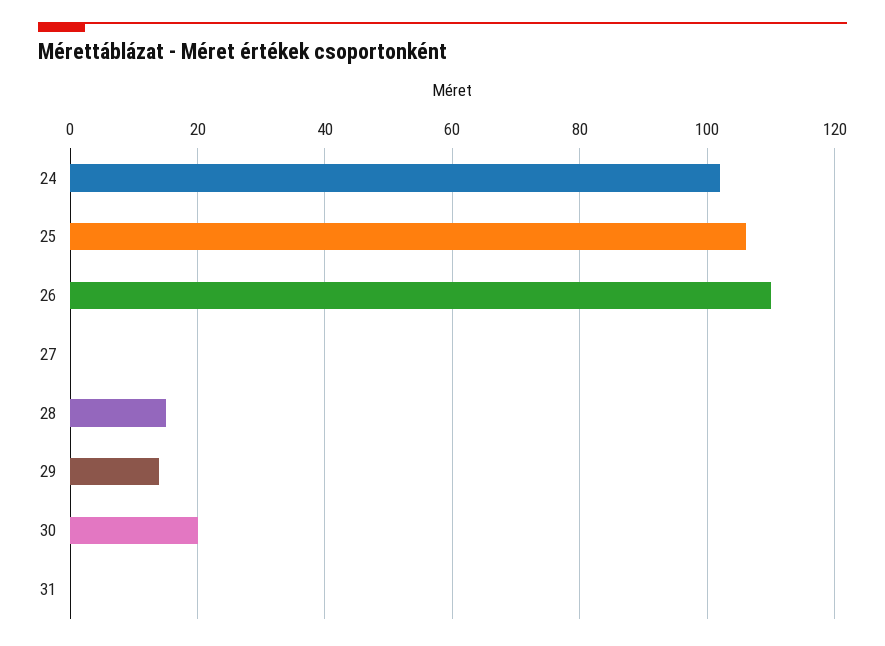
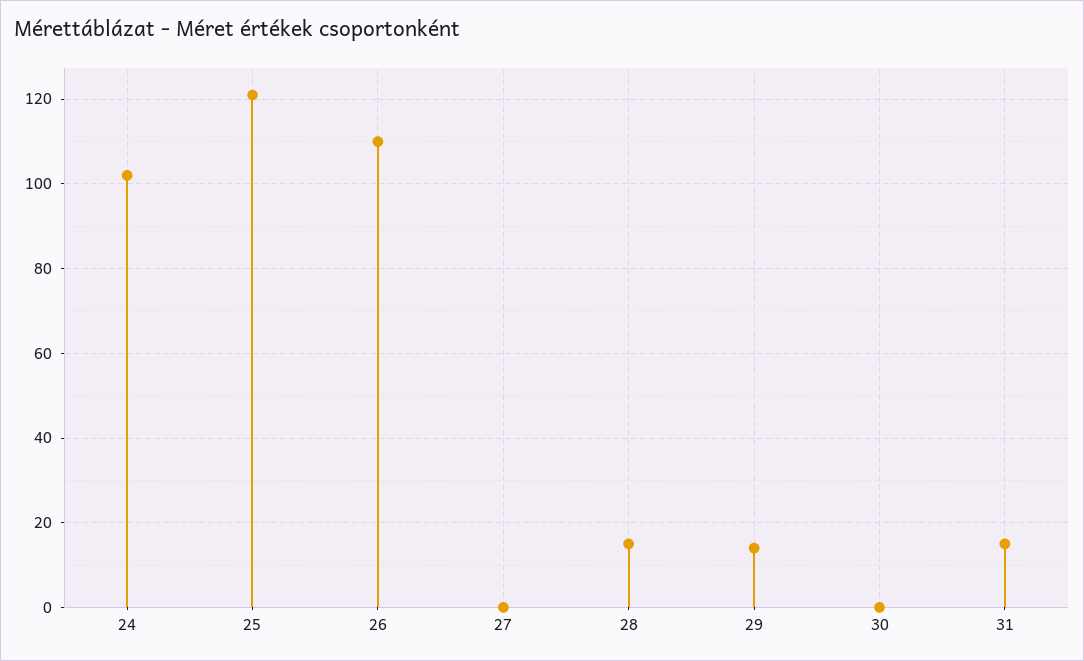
25: 105 -> 120
30: 20 -> 0
31: 0 -> 15

